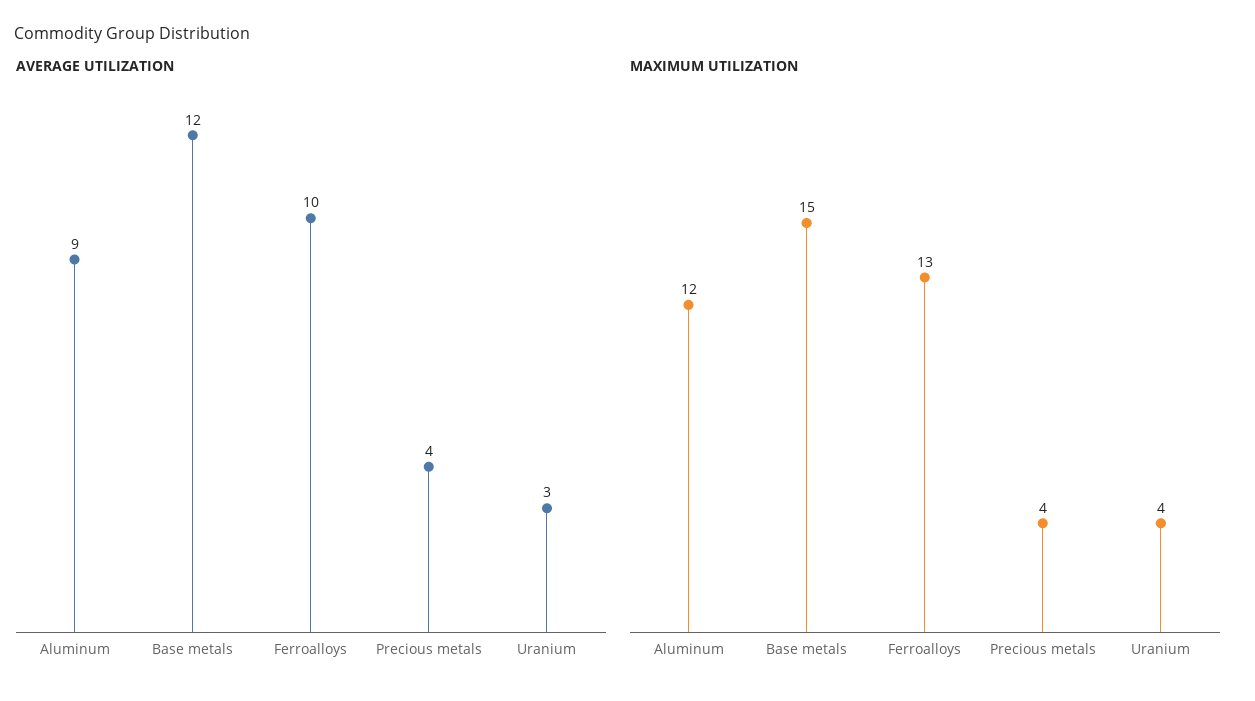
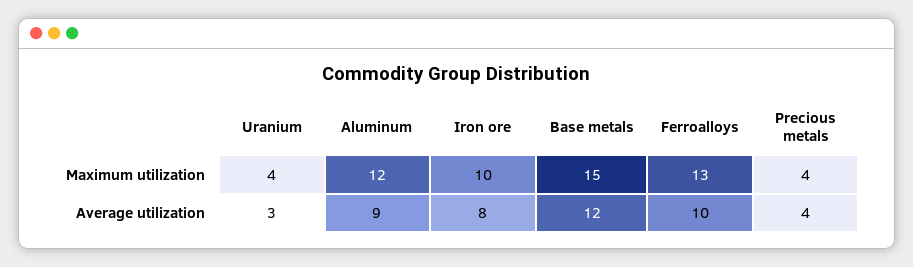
MAXIMUM UTILIZATION, Iron ore: none -> 10
AVERAGE UTILIZATION, Iron ore: none -> 8

